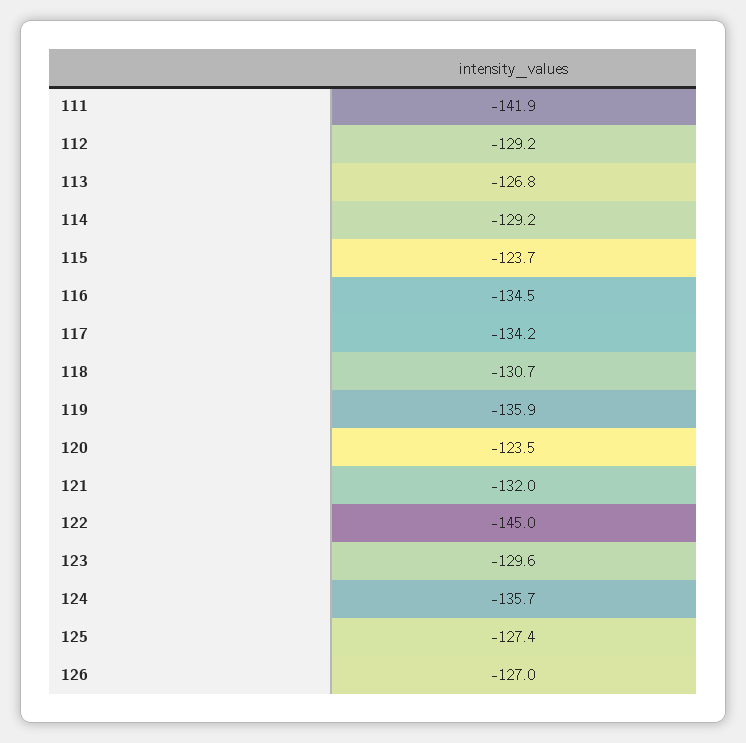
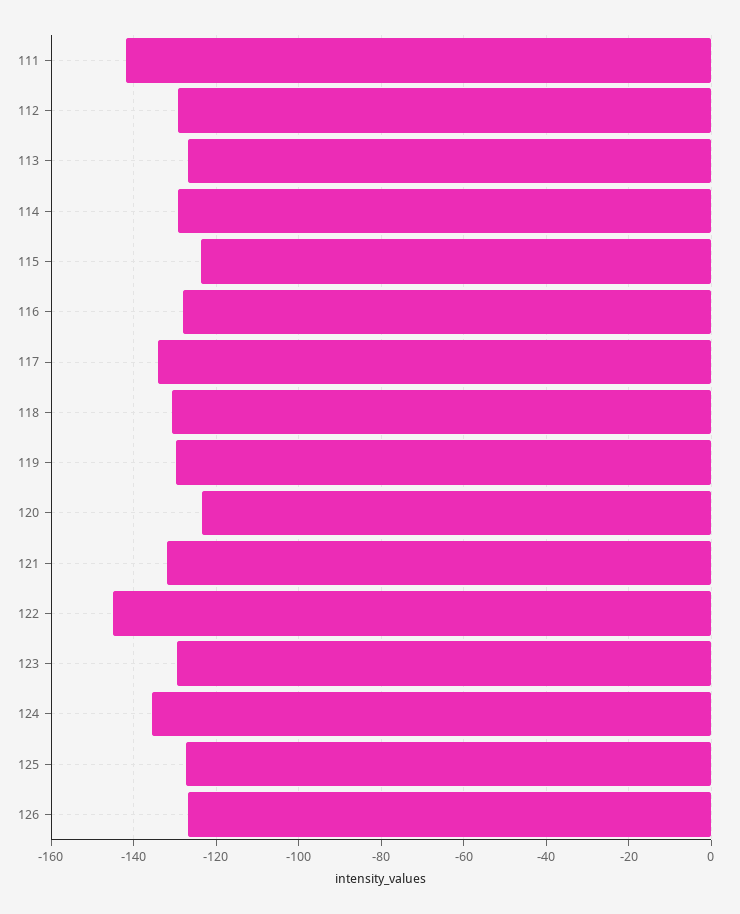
116: -134.5 -> -128
119: -135.9 -> -130

